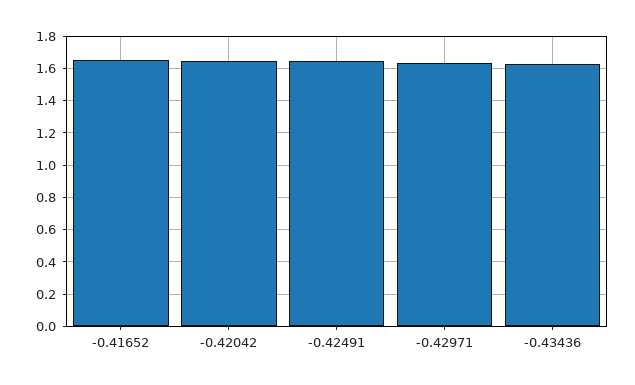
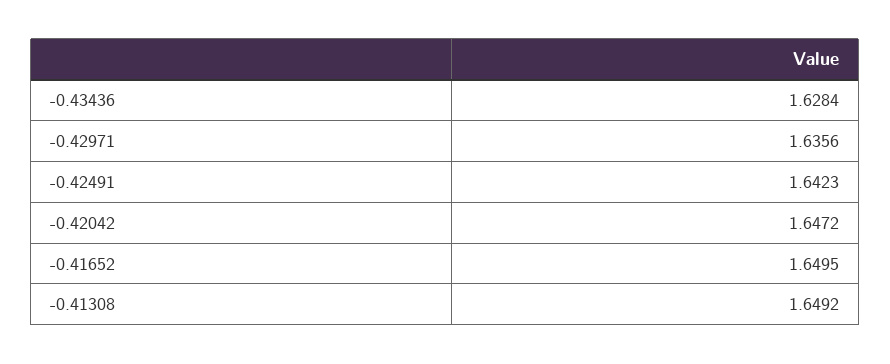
-0.41308: none -> 1.6492

